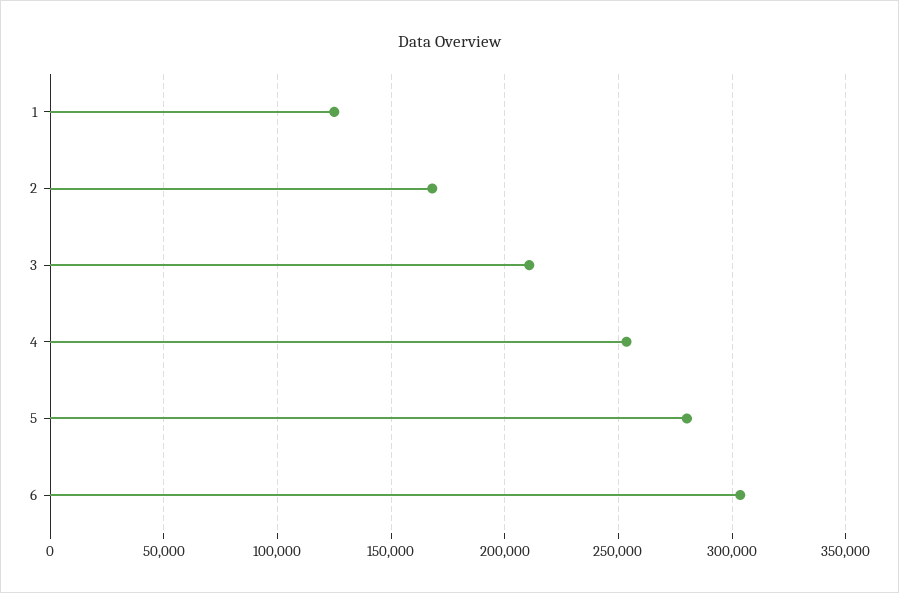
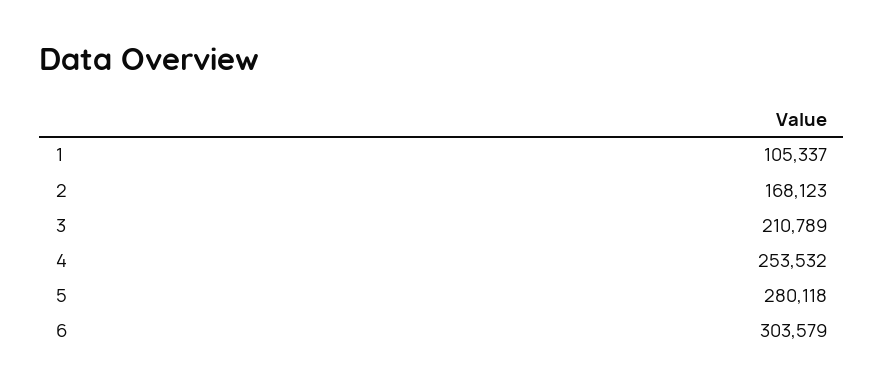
1: 125000 -> 105337

